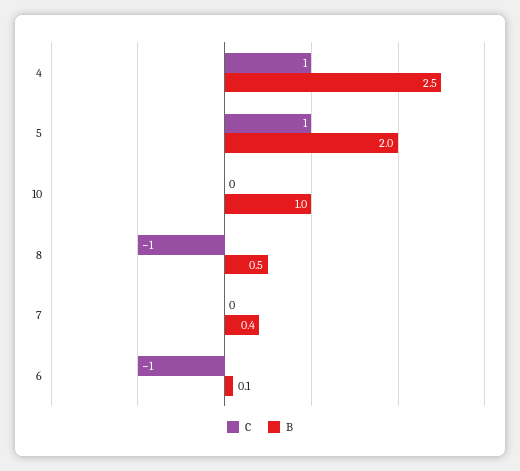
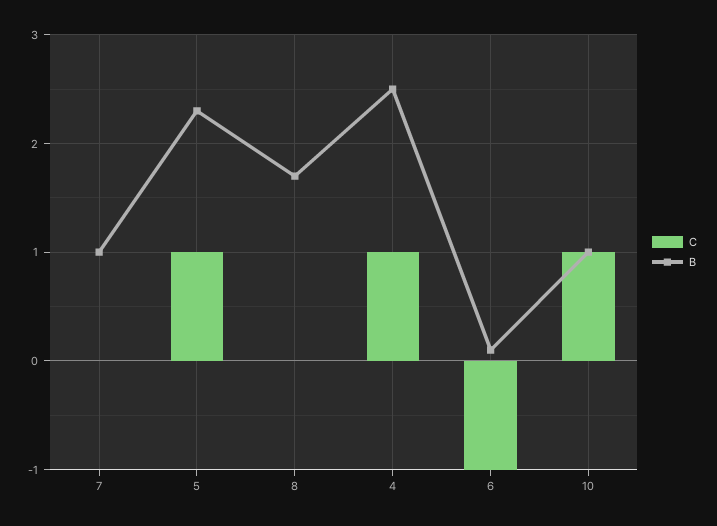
B, 5: 2 -> 2.3
C, 10: 0 -> 1
C, 8: -1 -> 0
B, 8: 0.5 -> 1.7
B, 7: 0.4 -> 1

